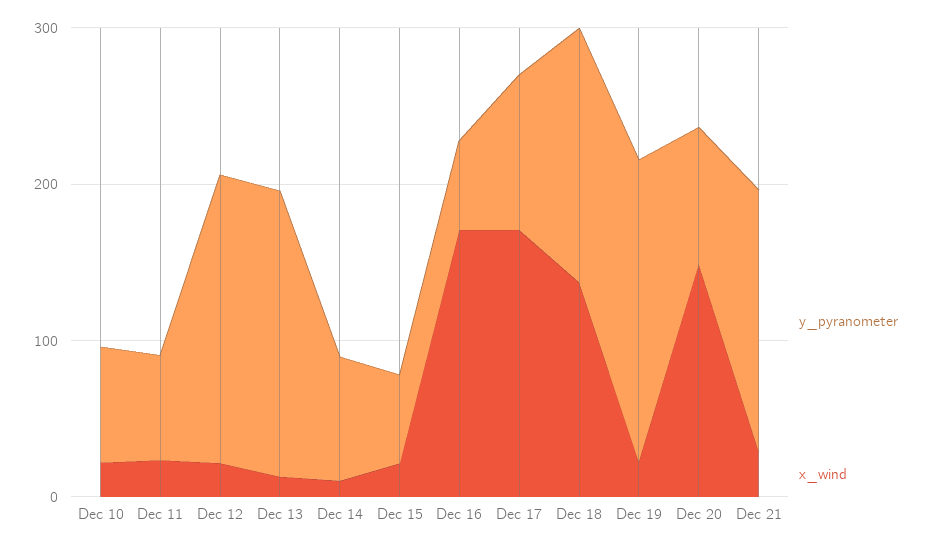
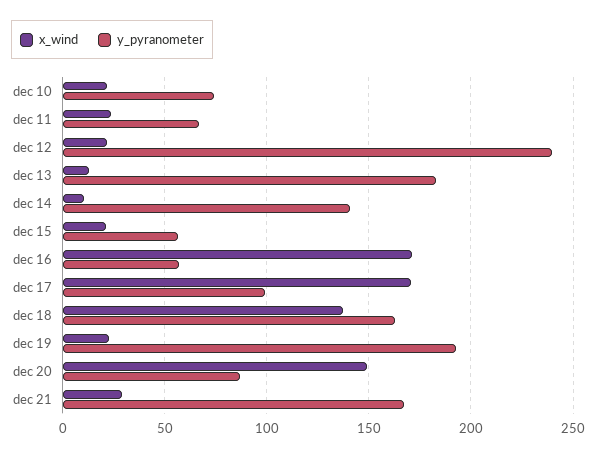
y_pyranometer, Dec 12: 180 -> 240
y_pyranometer, Dec 14: 80 -> 140

